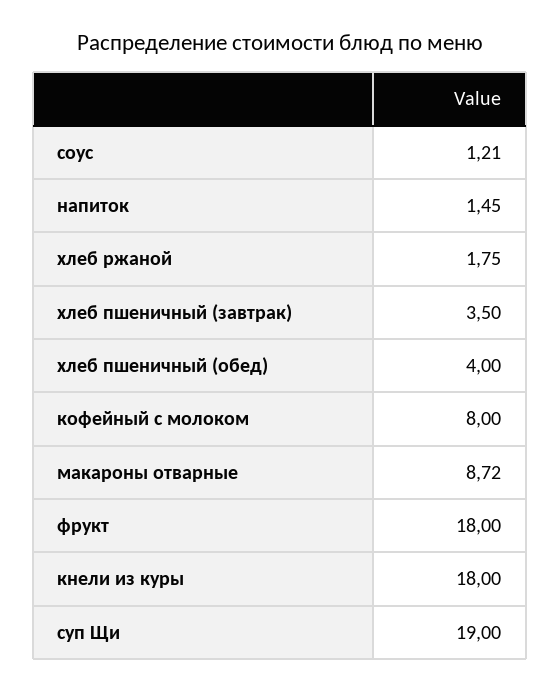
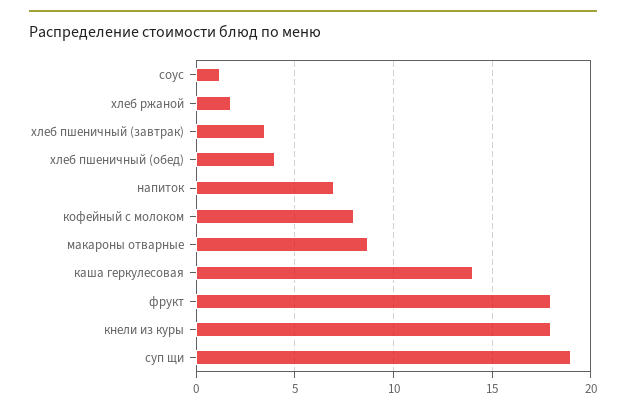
напиток: 1.45 -> 7
каша геркулесовая: none -> 14

